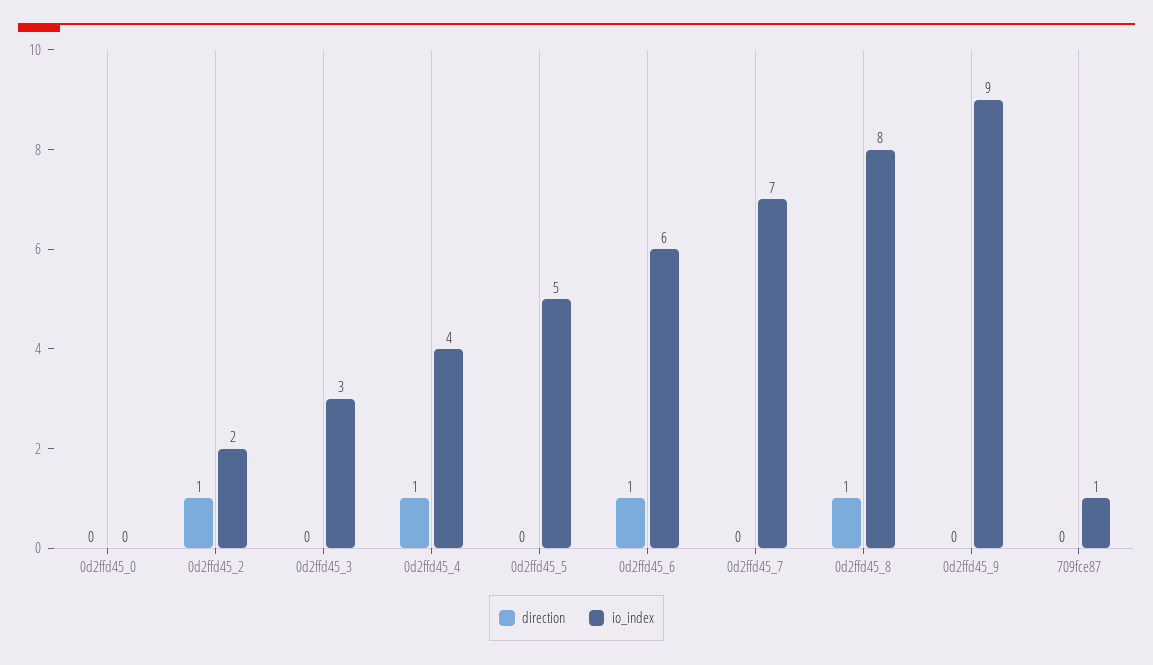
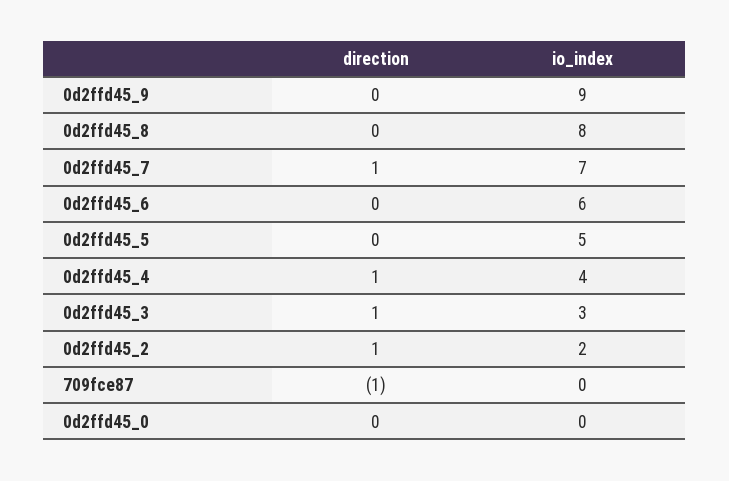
direction, 0d2ffd45_3: 0 -> 1
direction, 0d2ffd45_6: 1 -> 0
direction, 0d2ffd45_7: 0 -> 1
direction, 0d2ffd45_8: 1 -> 0
direction, 709fce87: 0 -> -1
io_index, 709fce87: 1 -> 0

